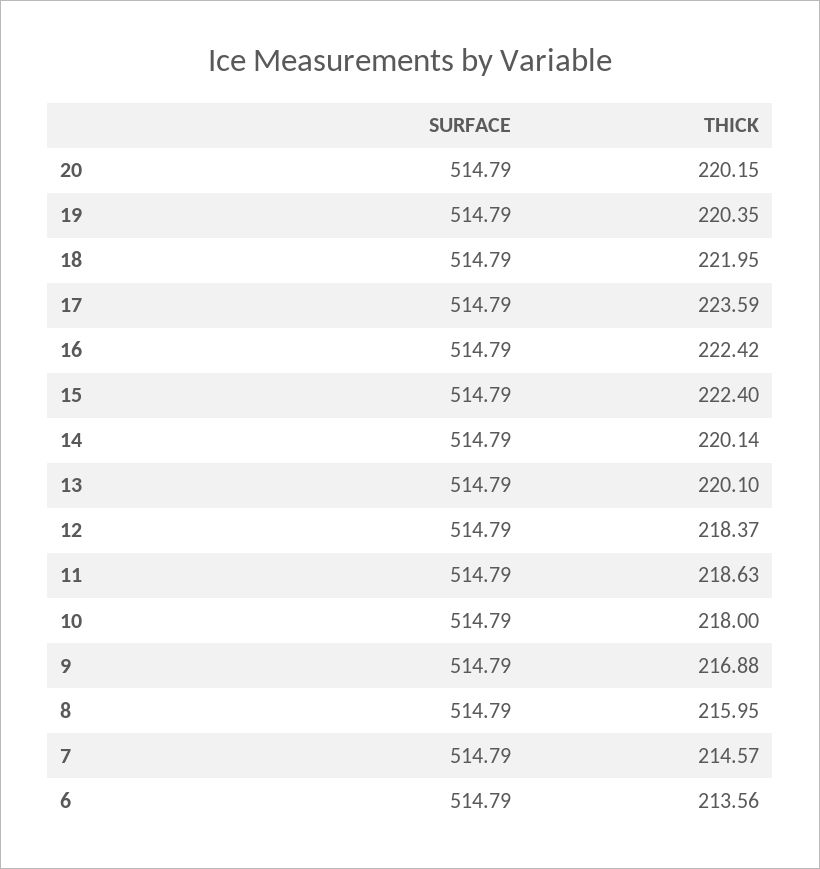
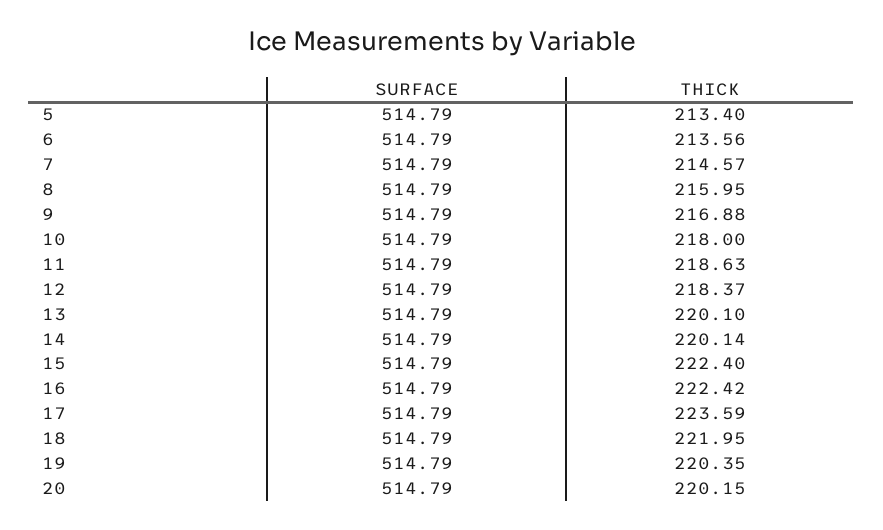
SURFACE, 5: none -> 514.79
THICK, 5: none -> 213.4

